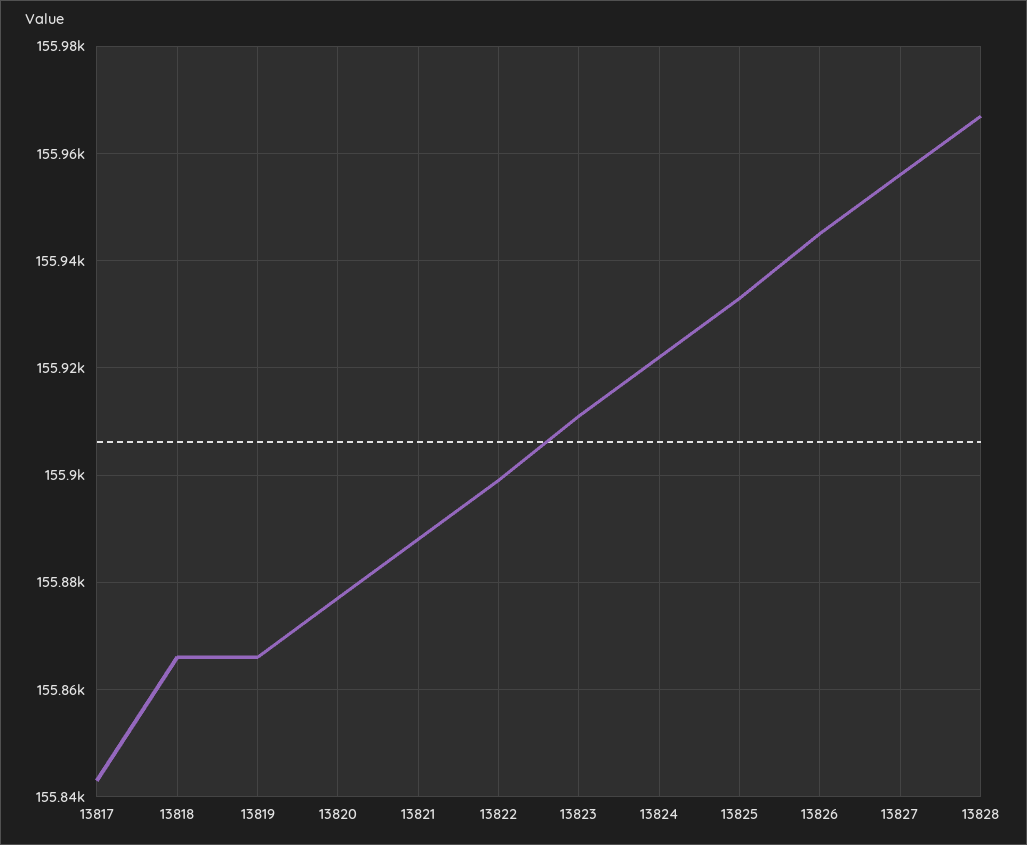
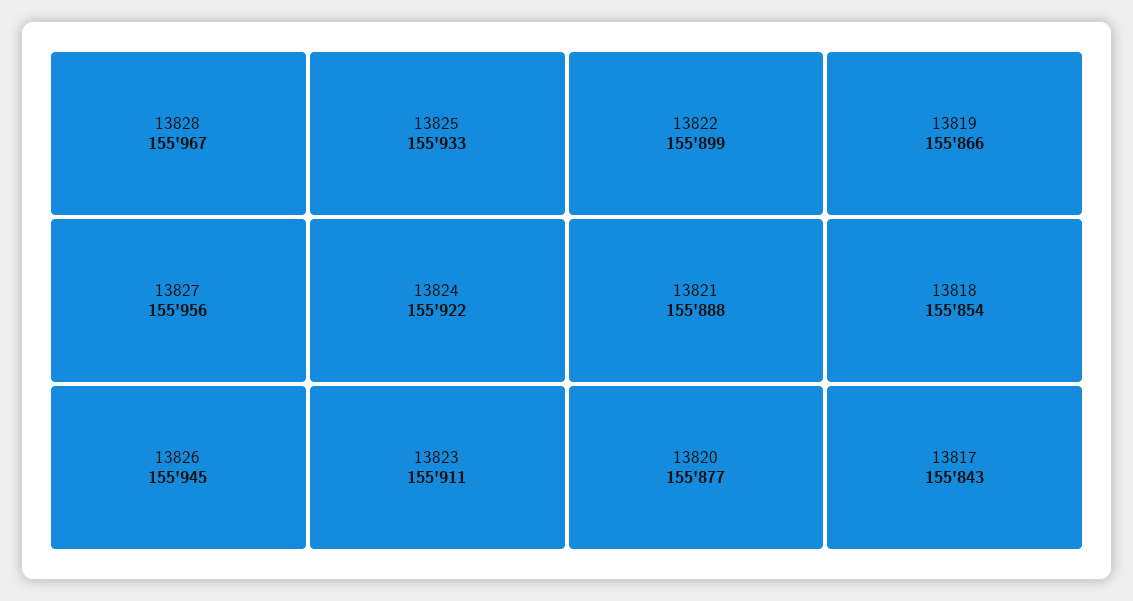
13818: 155865 -> 155854

